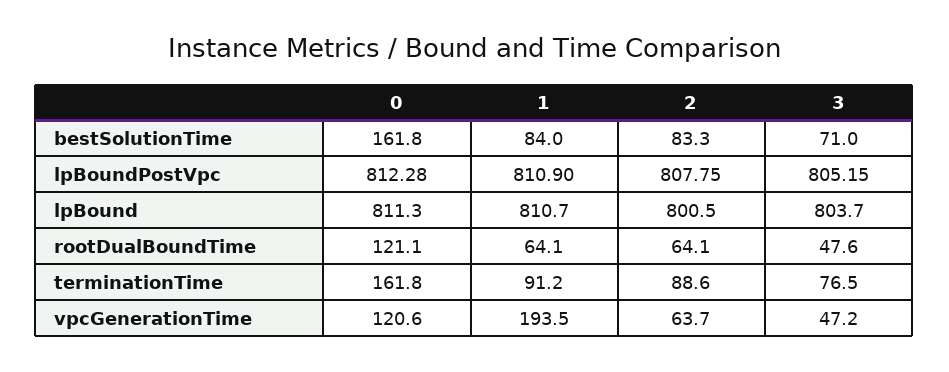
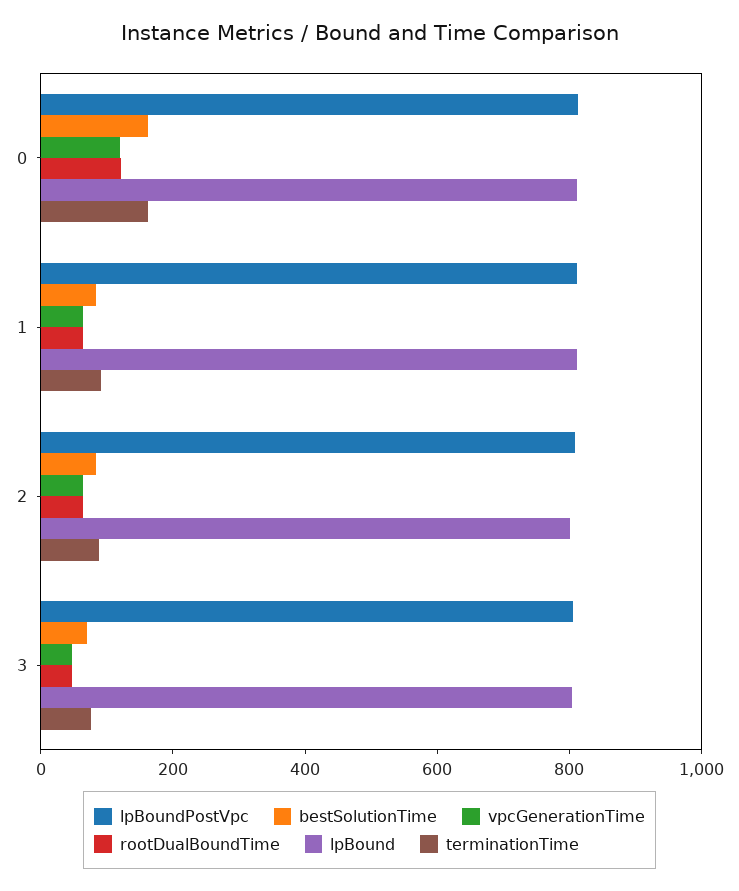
vpcGenerationTime, 1: 193.5 -> 50

